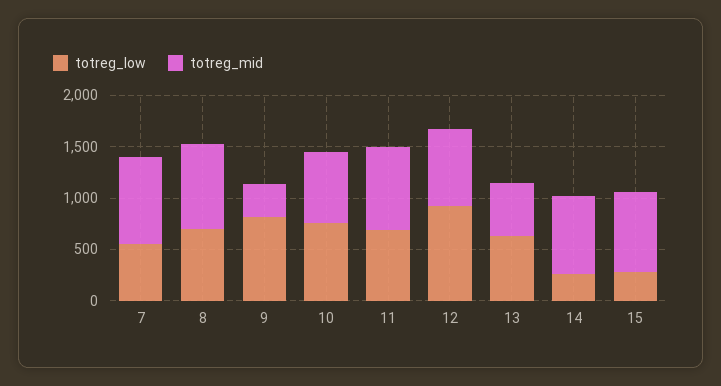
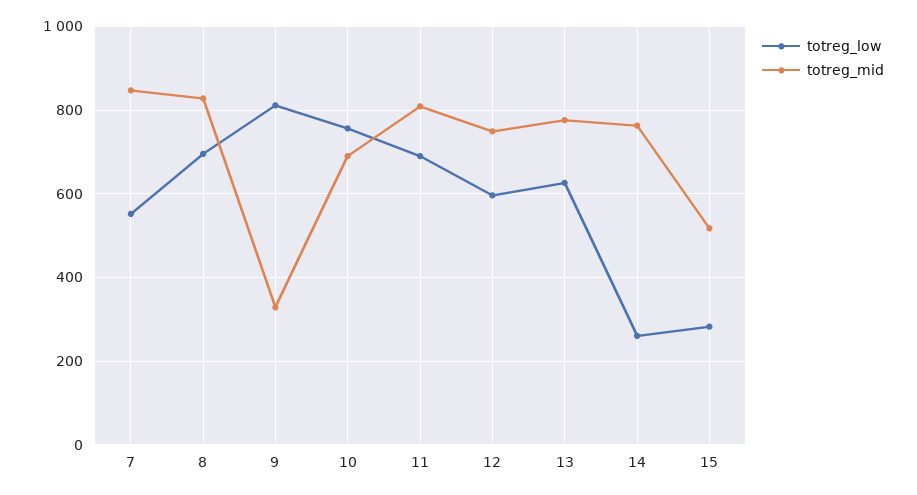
totreg_low, 12: 900 -> 600
totreg_mid, 13: 500 -> 780
totreg_mid, 15: 800 -> 520

